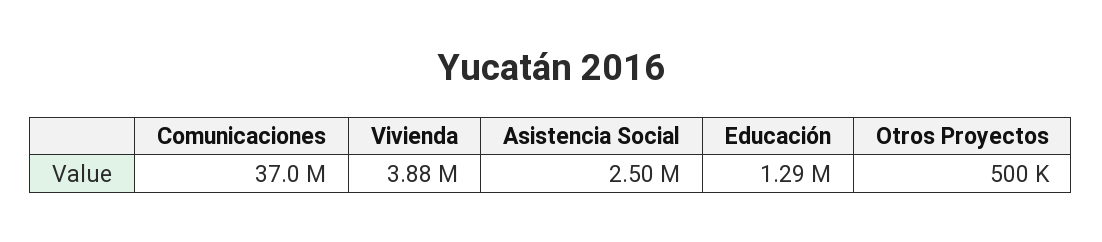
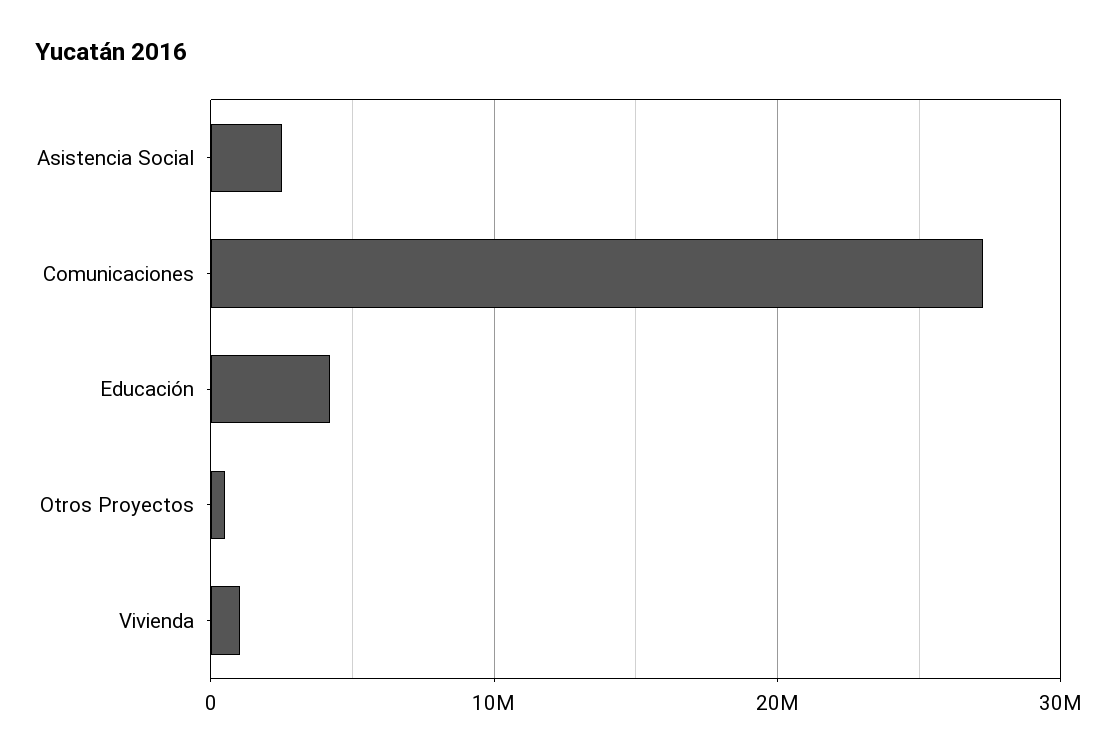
Comunicaciones: 37000000 -> 27000000
Vivienda: 3880000 -> 1000000
Educación: 1290000 -> 4000000

